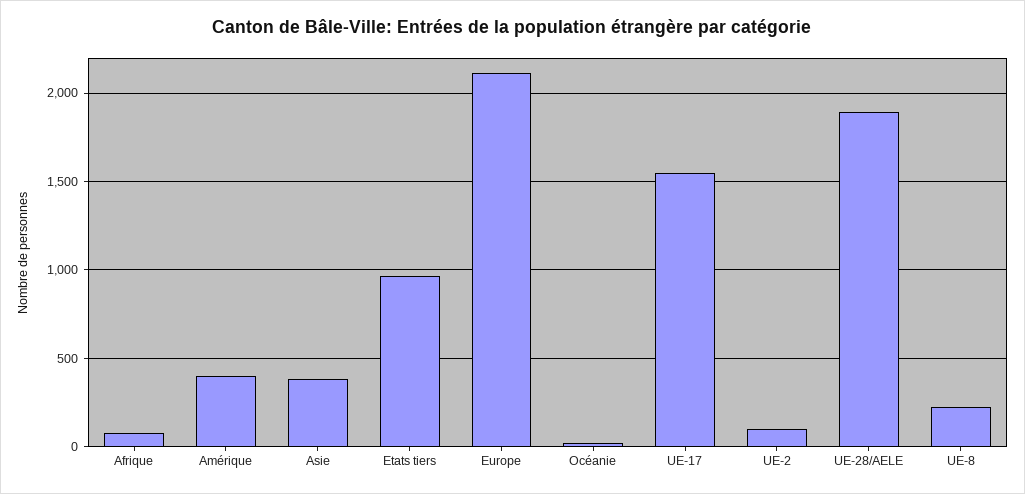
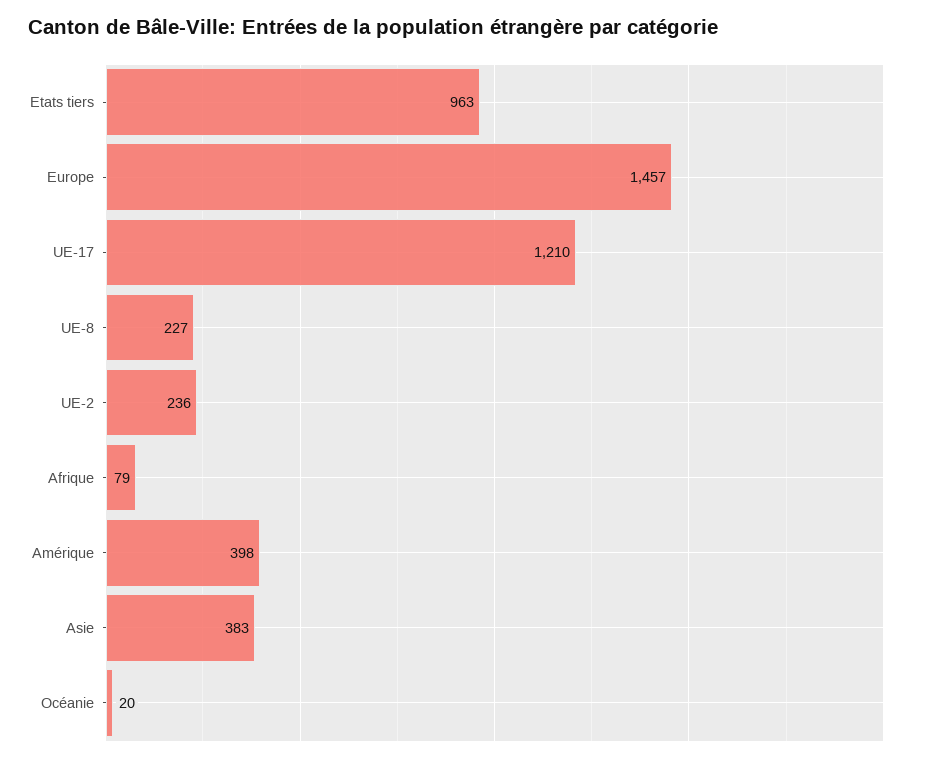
Europe: 2100 -> 1457
UE-17: 1550 -> 1210
UE-2: 100 -> 236
UE-28/AELE: 1900 -> none

